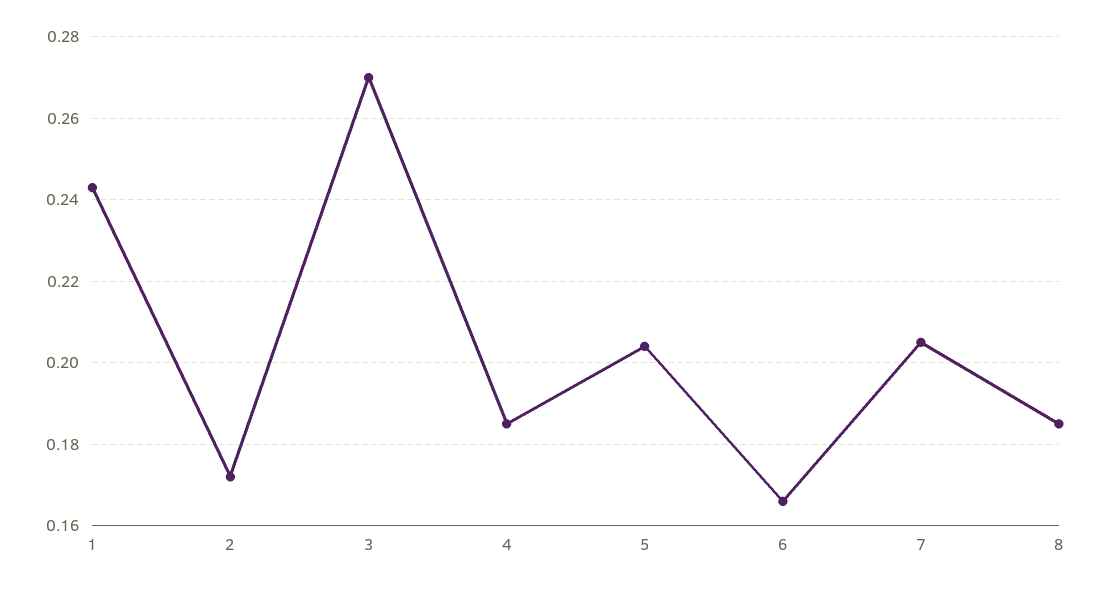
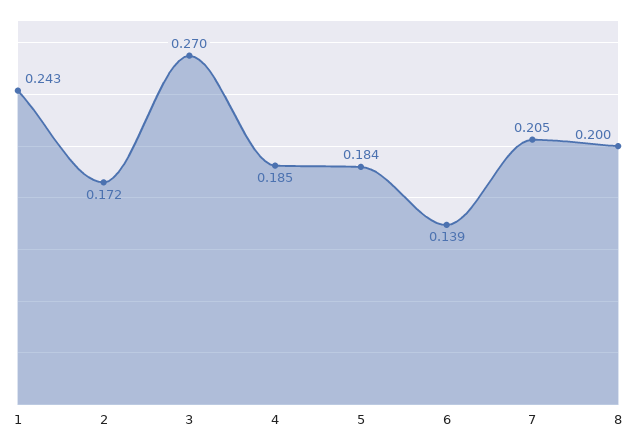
5: 0.205 -> 0.184
6: 0.165 -> 0.139
8: 0.185 -> 0.2

